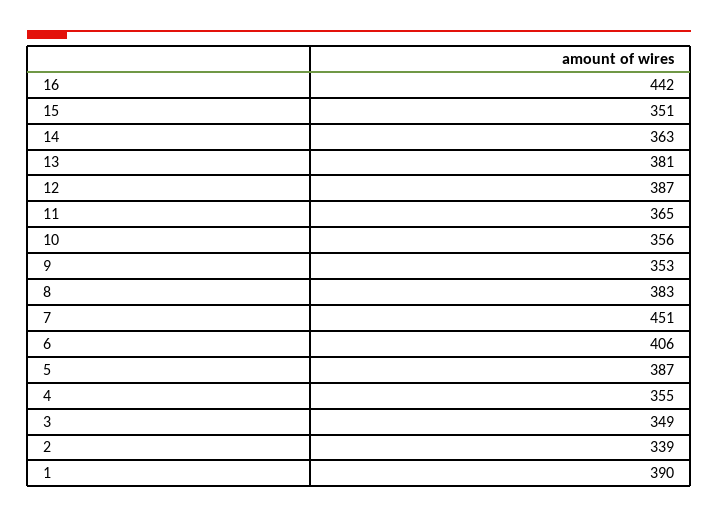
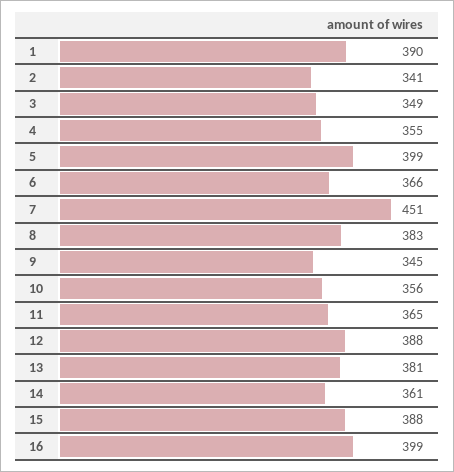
16: 442 -> 399
15: 351 -> 388
14: 363 -> 361
12: 387 -> 388
9: 353 -> 345
6: 406 -> 366
5: 387 -> 399
2: 339 -> 341

